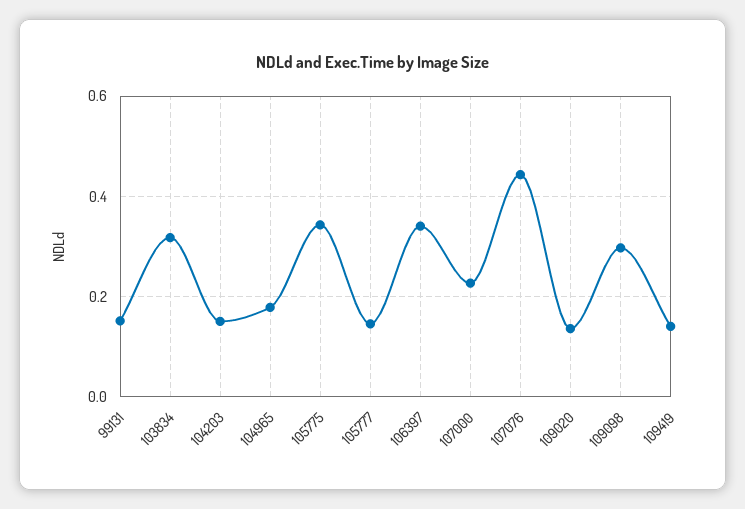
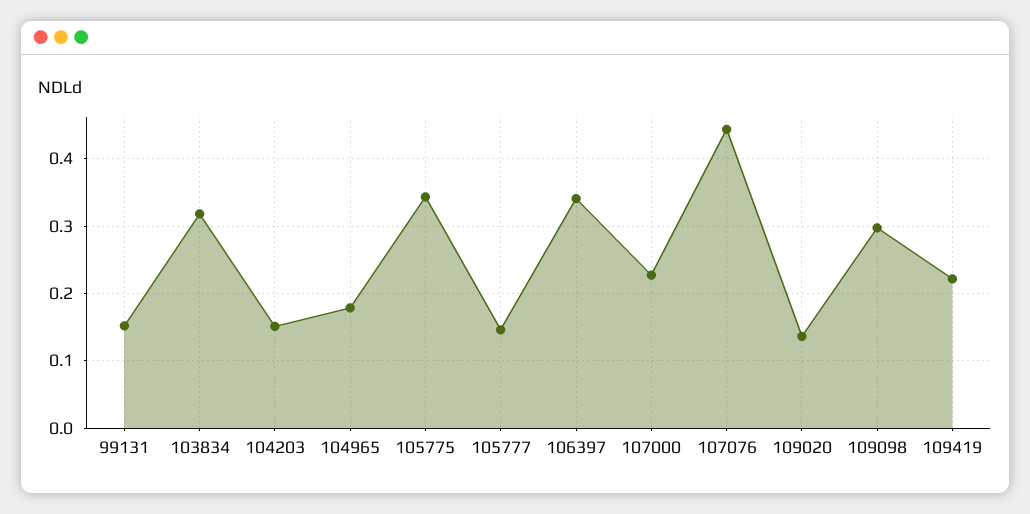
109419: 0.14 -> 0.22

